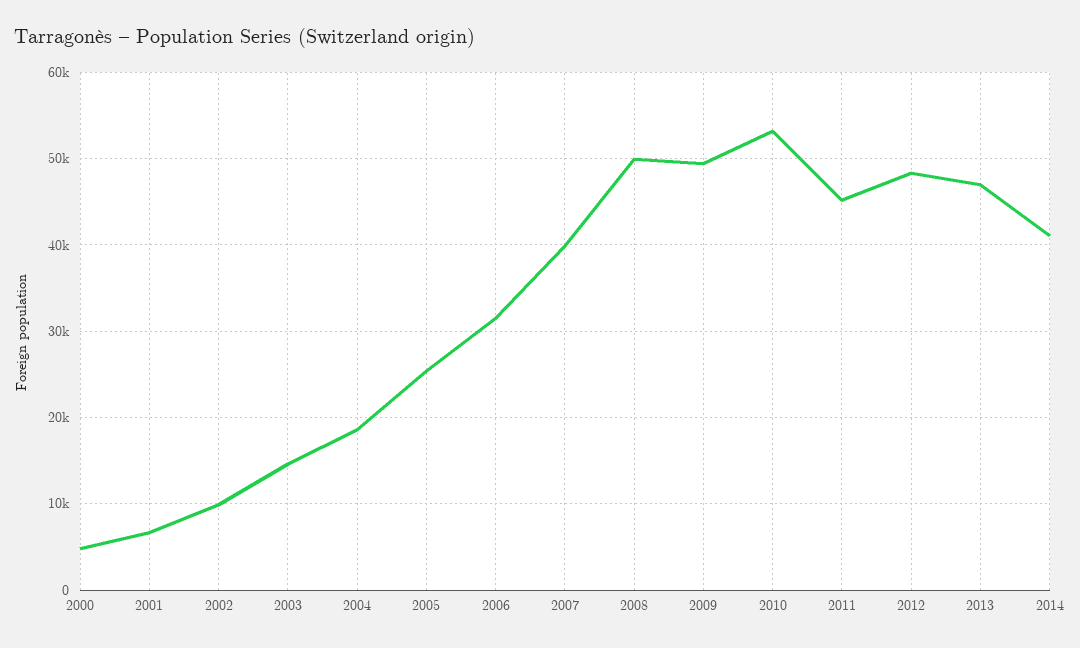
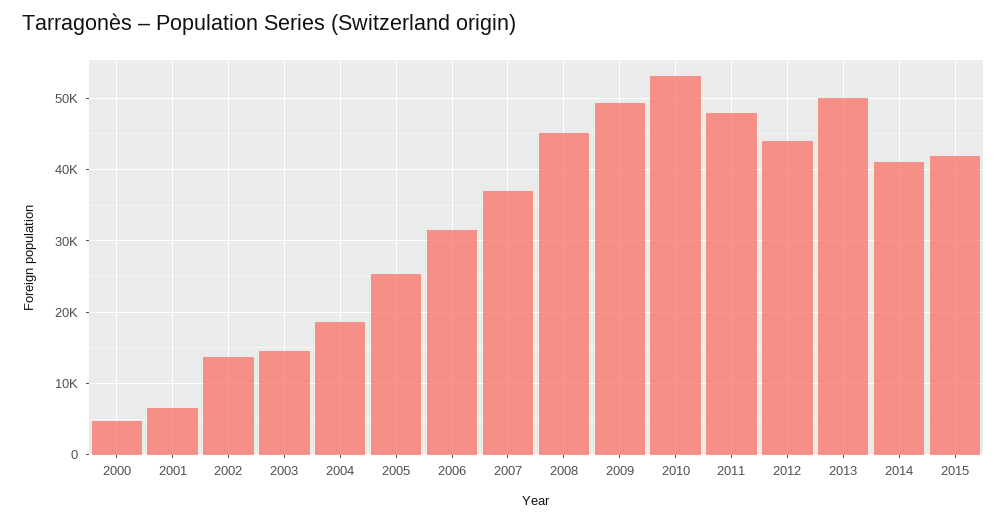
2002: 10000 -> 14000
2007: 40000 -> 37000
2008: 50000 -> 45000
2011: 45000 -> 48000
2012: 48000 -> 44000
2013: 47000 -> 50000
2015: none -> 42000

